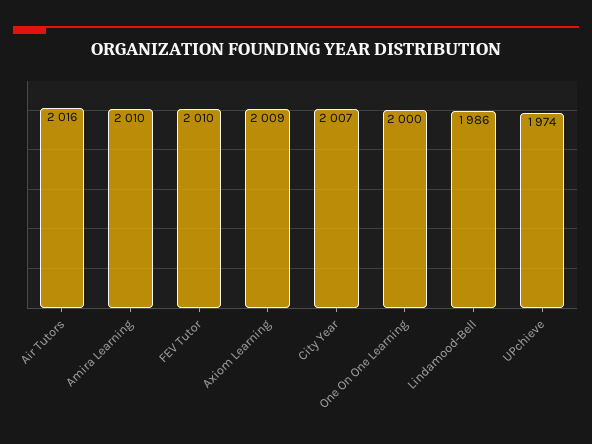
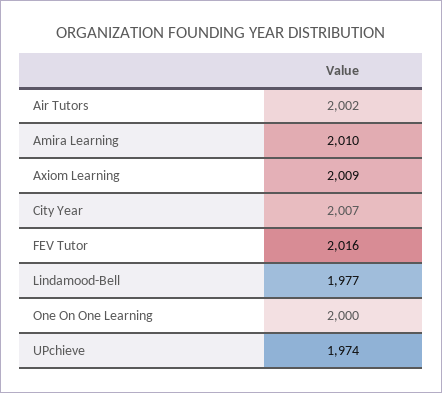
Air Tutors: 2016 -> 2002
FEV Tutor: 2010 -> 2016
Lindamood-Bell: 1986 -> 1977

